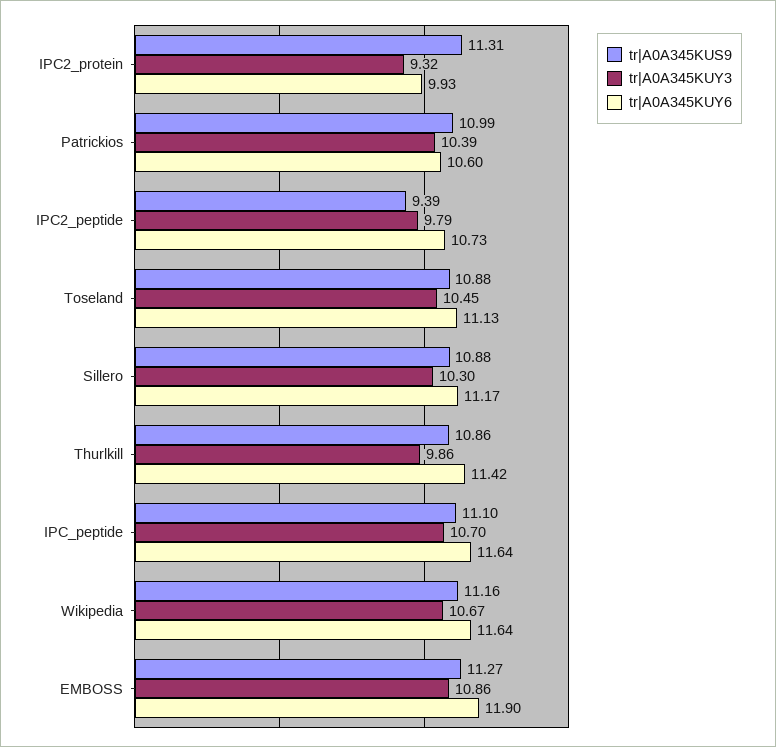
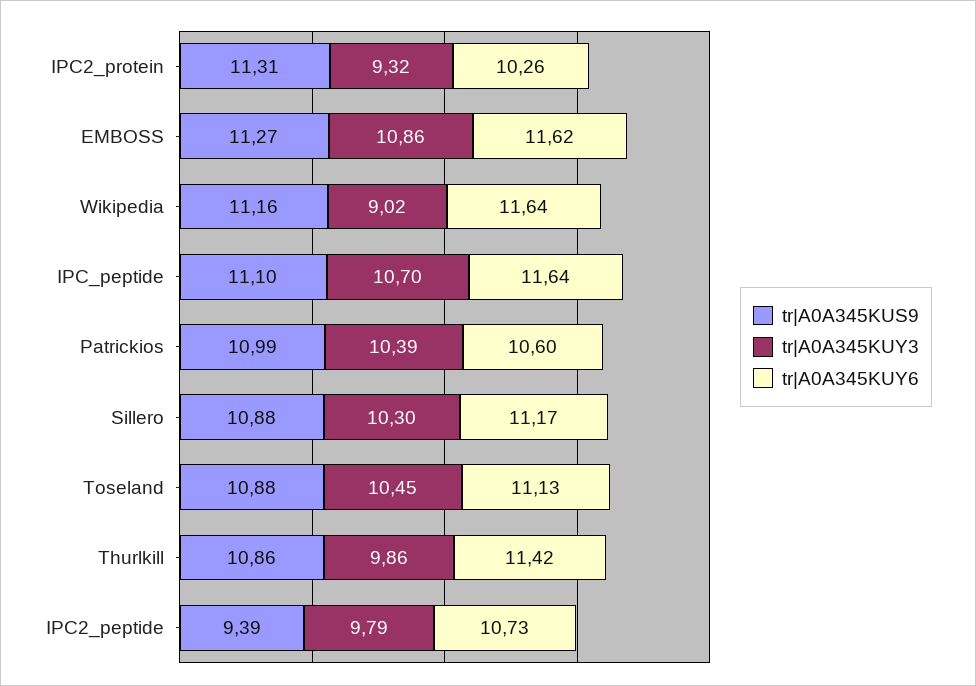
tr|A0A345KUY6, IPC2_protein: 9.93 -> 10.26
tr|A0A345KUY3, Wikipedia: 10.67 -> 9.02
tr|A0A345KUY6, EMBOSS: 11.9 -> 11.62

